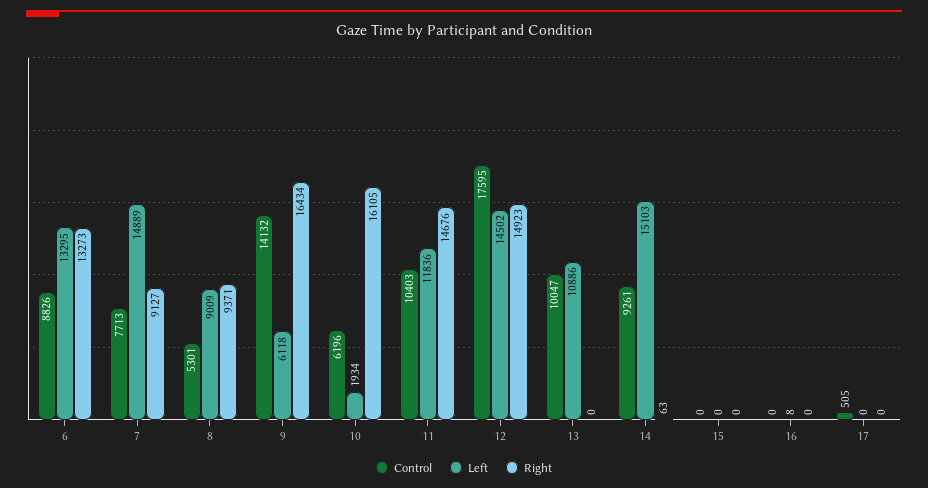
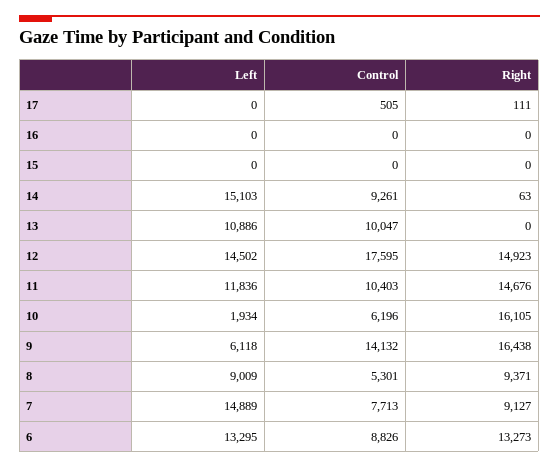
Right, 9: 16434 -> 16438
Left, 16: 8 -> 0
Right, 17: 0 -> 111

